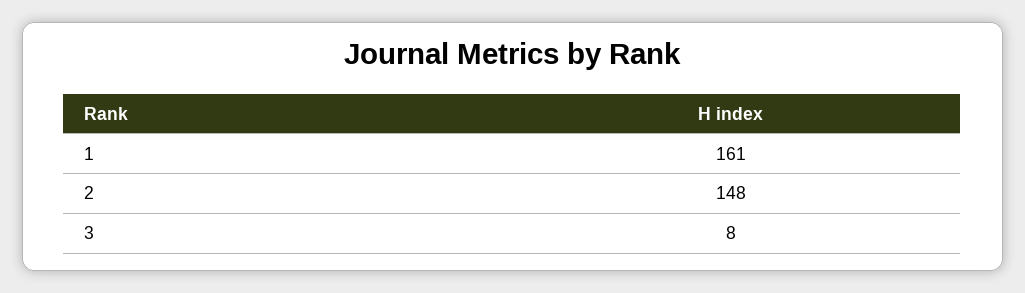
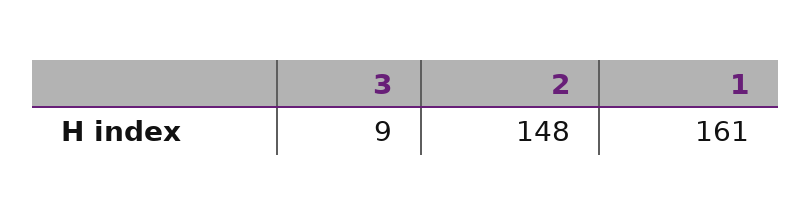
3: 8 -> 9

